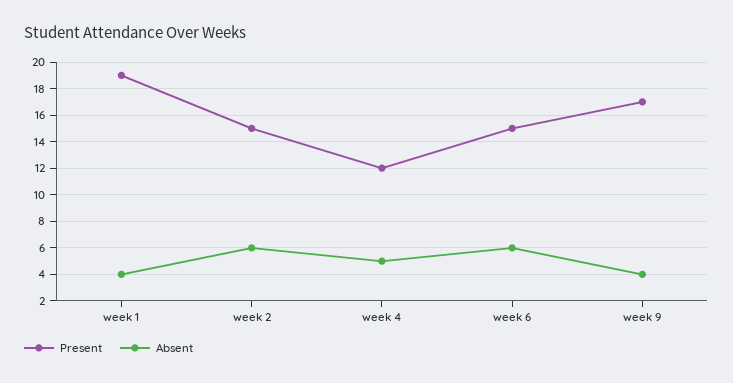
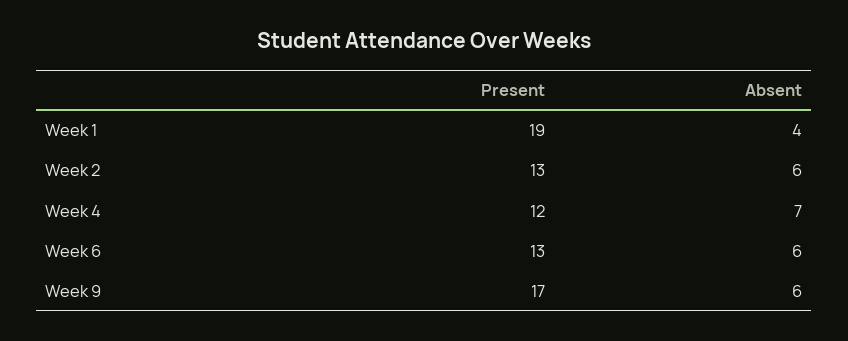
Present, week 2: 15 -> 13
Absent, week 4: 5 -> 7
Present, week 6: 15 -> 13
Absent, week 9: 4 -> 6

